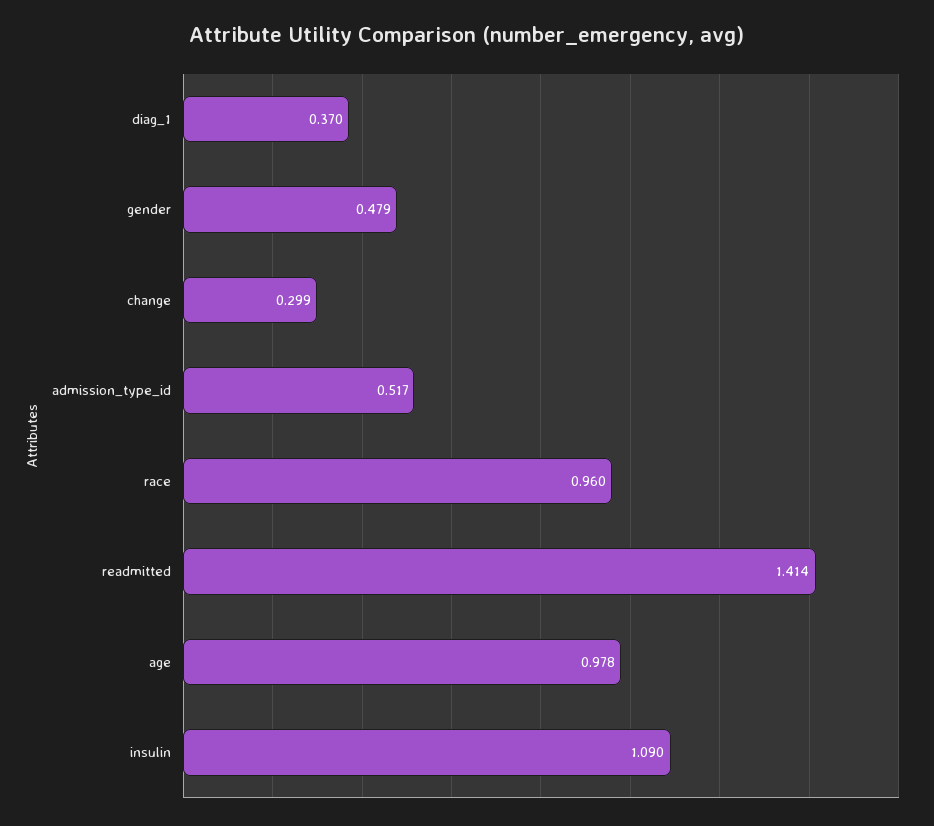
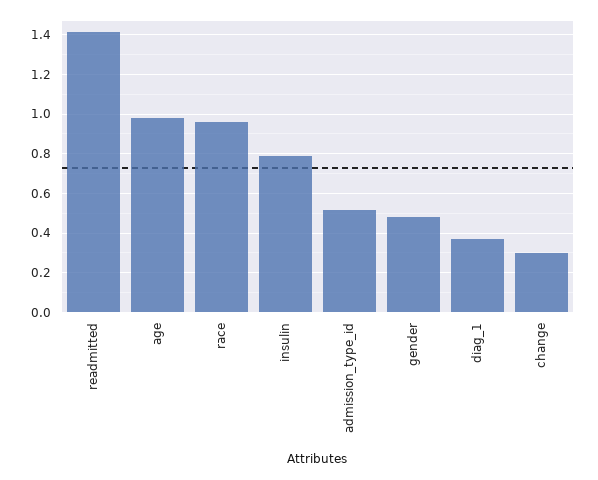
insulin: 1.09 -> 0.8

